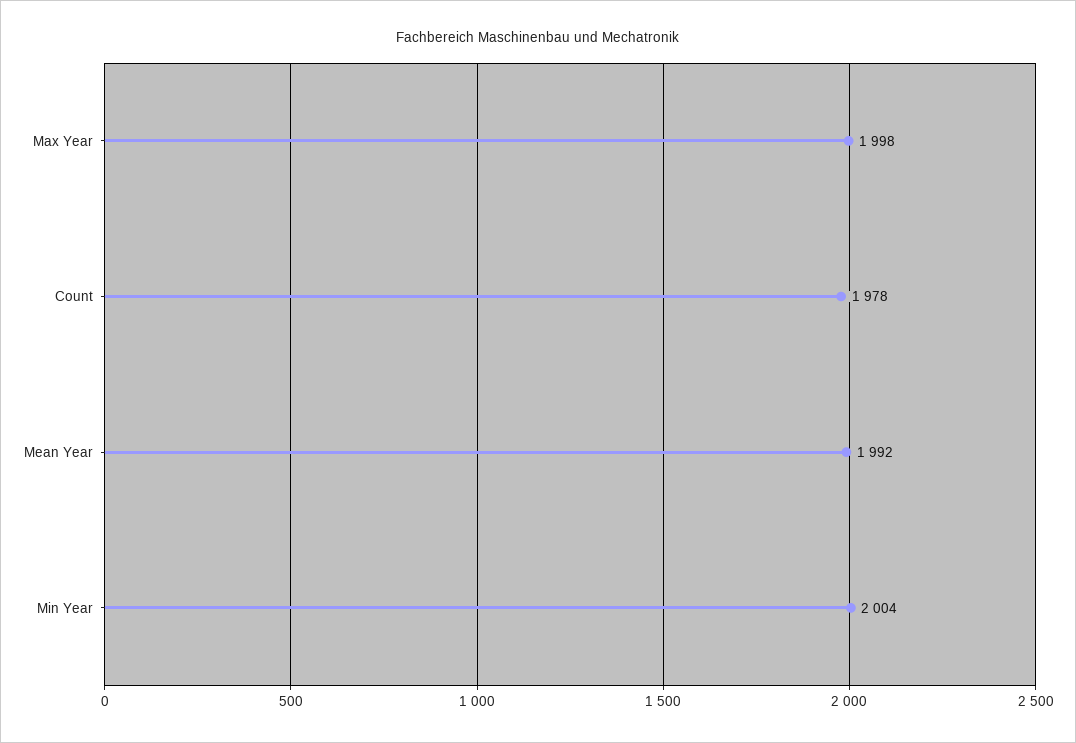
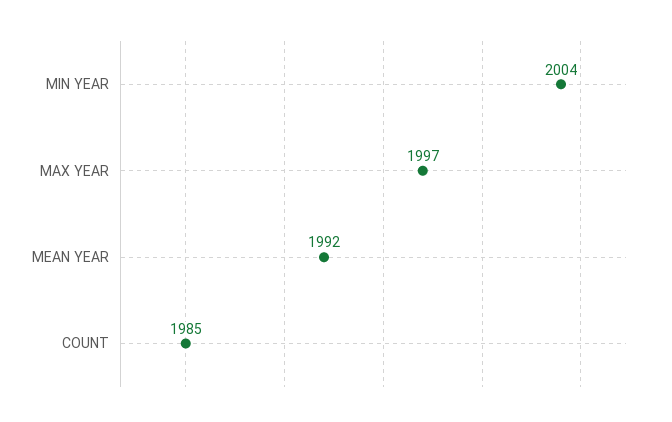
Max Year: 1998 -> 1997
Count: 1978 -> 1985

